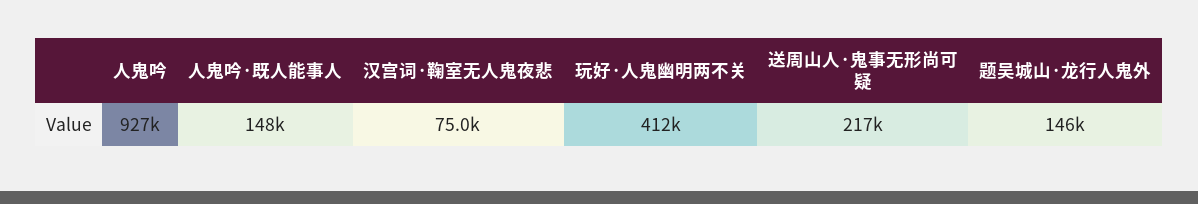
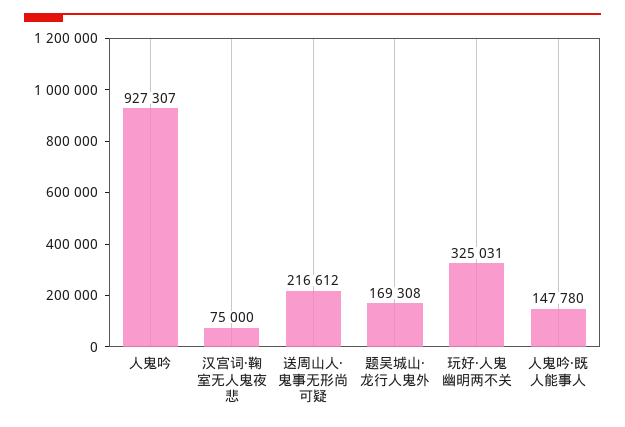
玩好·人鬼幽明两不关: 412000 -> 325031
题吴城山·龙行人鬼外: 146000 -> 169308

